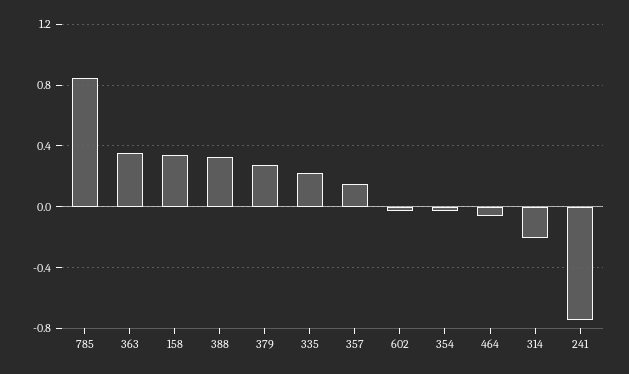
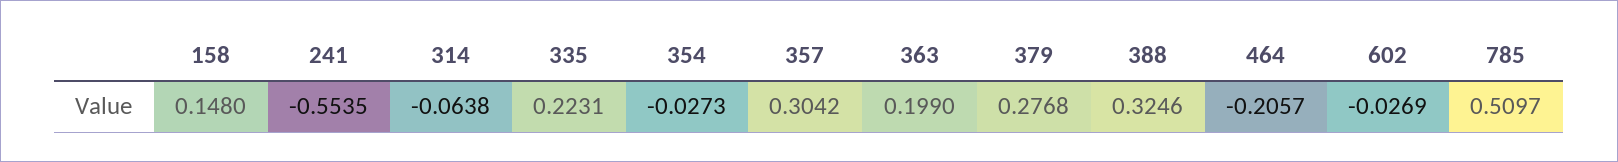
785: 0.85 -> 0.5097
363: 0.35 -> 0.199
158: 0.35 -> 0.148
357: 0.15 -> 0.3042
464: -0.05 -> -0.2057
314: -0.2 -> -0.0638
241: -0.75 -> -0.5535

